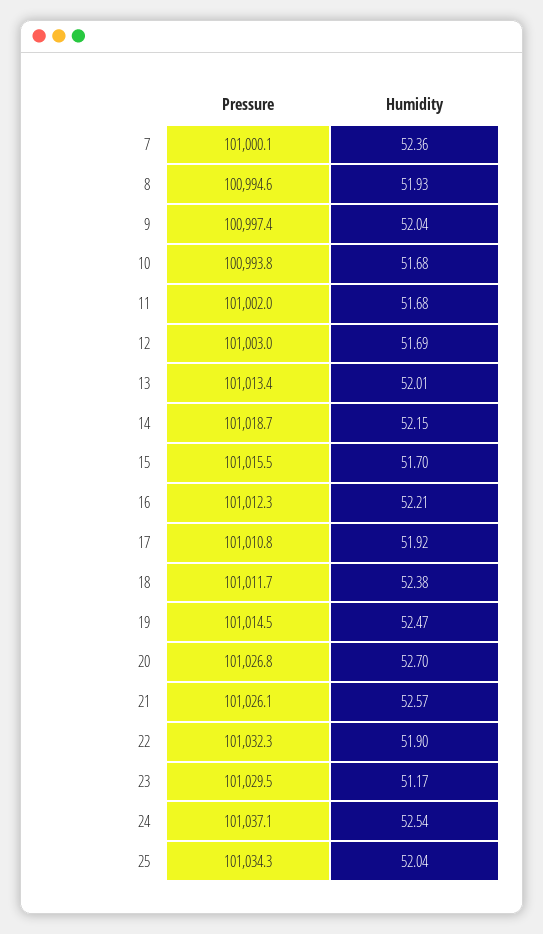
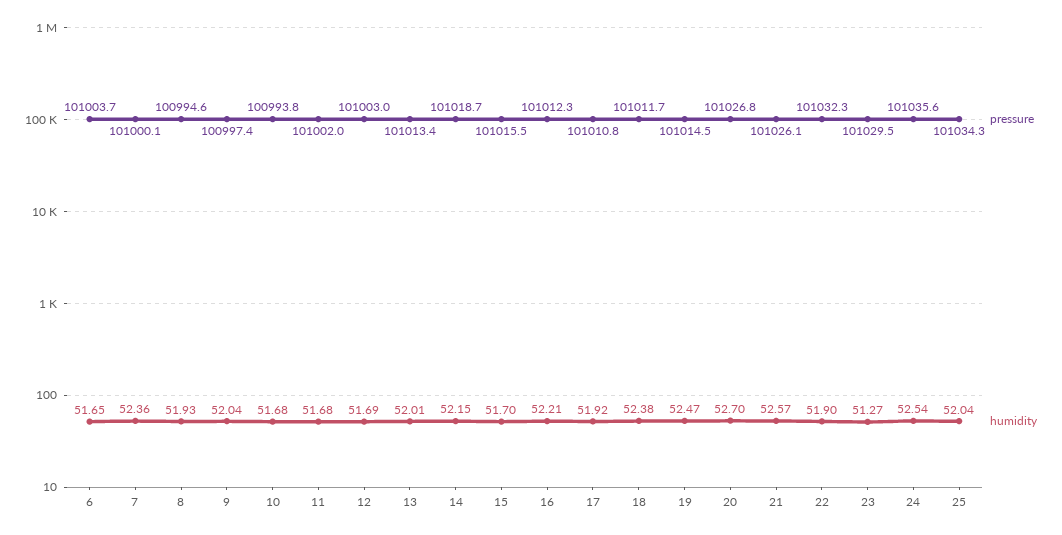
Humidity, 23: 51.17 -> 51.27
Pressure, 24: 101037.1 -> 101035.6
Pressure, 6: none -> 101003.7
Humidity, 6: none -> 51.65

